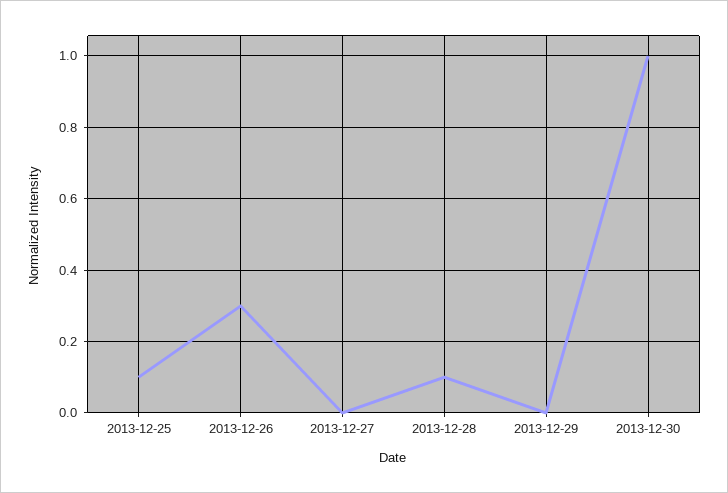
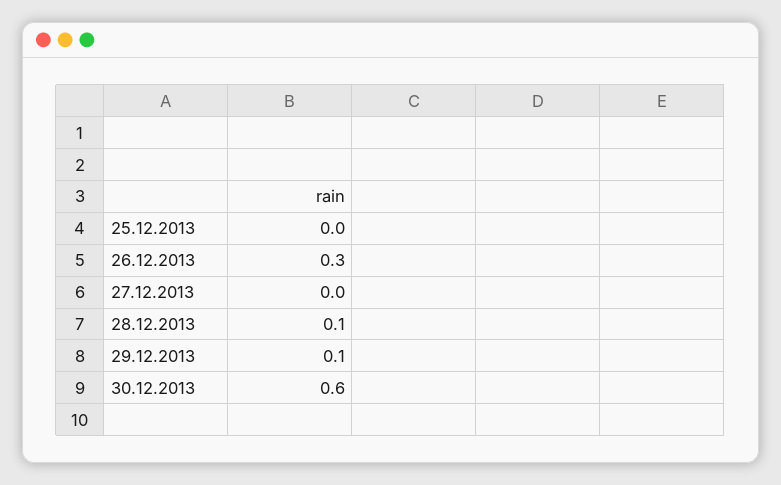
2013-12-25: 0.1 -> 0
2013-12-29: 0 -> 0.1
2013-12-30: 1 -> 0.6

